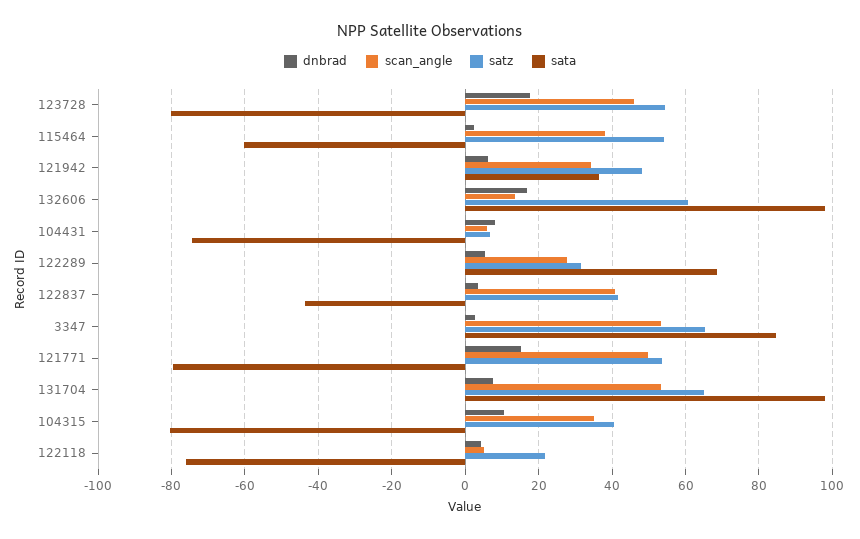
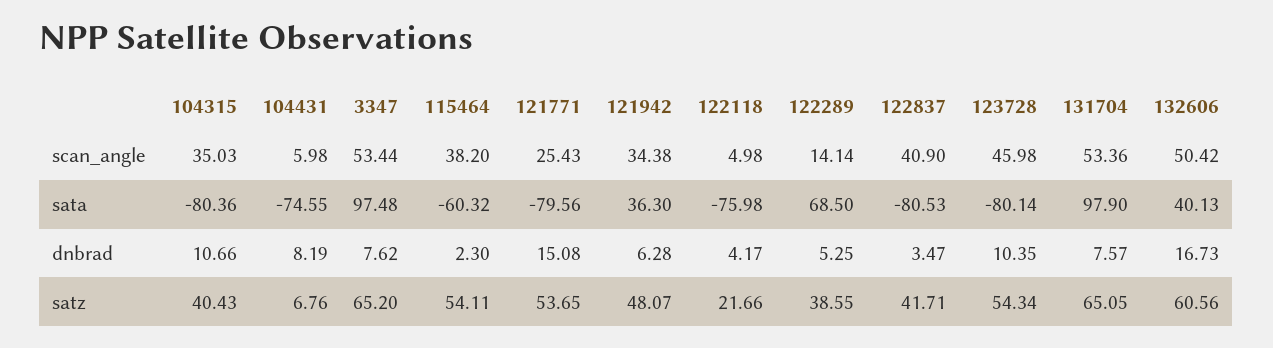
dnbrad, 123728: 18 -> 10.35
scan_angle, 132606: 14 -> 50.42
sata, 132606: 98 -> 40.13
scan_angle, 122289: 28 -> 14.14
satz, 122289: 32 -> 38.55
sata, 122837: -44 -> -80.53
dnbrad, 3347: 2 -> 7.62
sata, 3347: 84 -> 97.48
scan_angle, 121771: 50 -> 25.43

